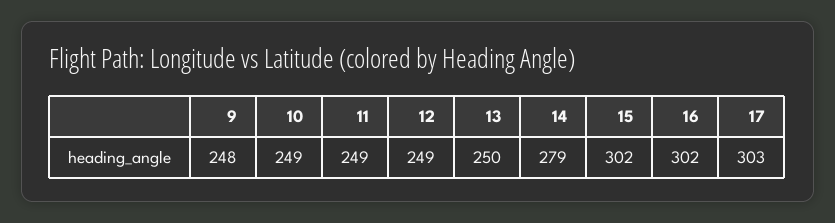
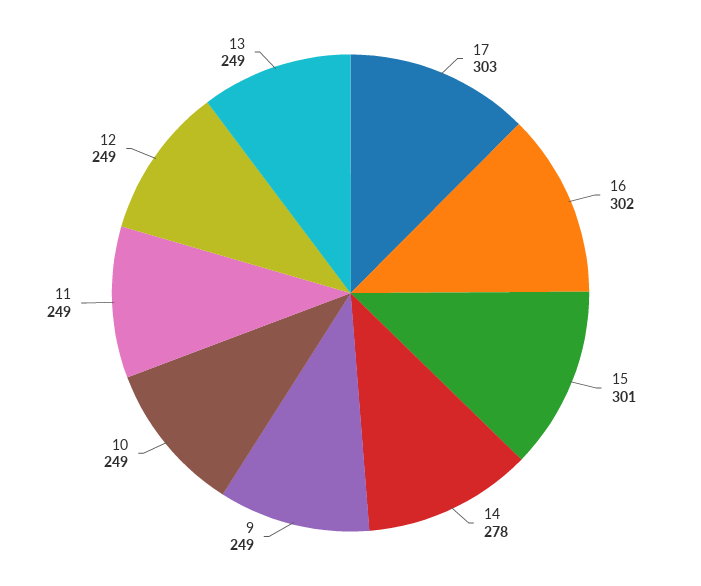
9: 248 -> 249
13: 250 -> 249
14: 279 -> 278
15: 302 -> 301

